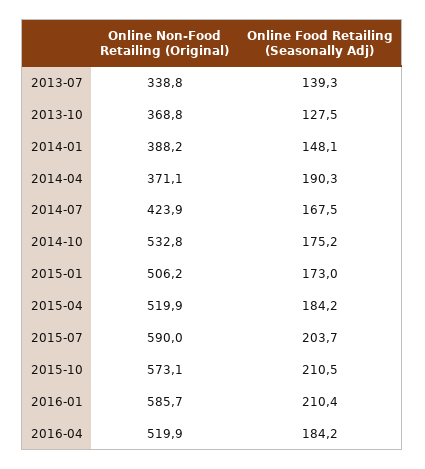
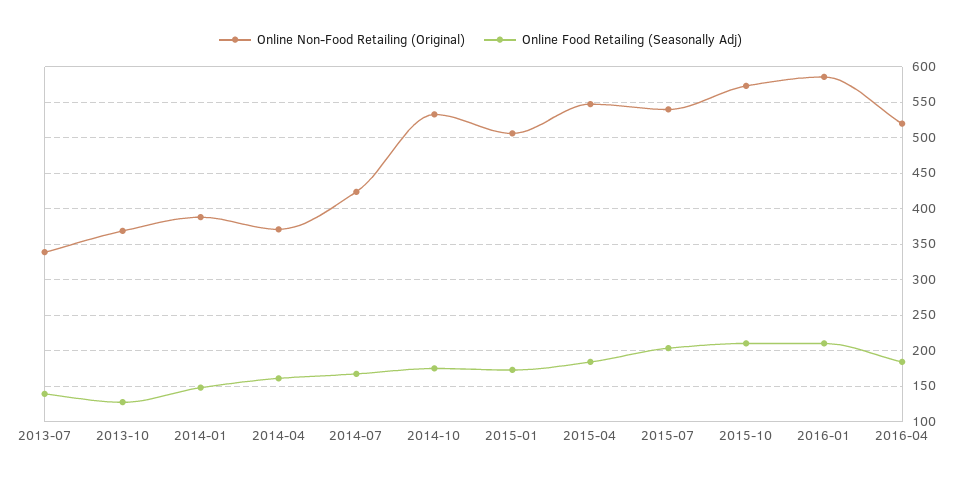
Online Food Retailing (Seasonally Adj), 2014-04: 190.3 -> 160
Online Non-Food Retailing (Original), 2015-04: 519.9 -> 550
Online Non-Food Retailing (Original), 2015-07: 590 -> 540

